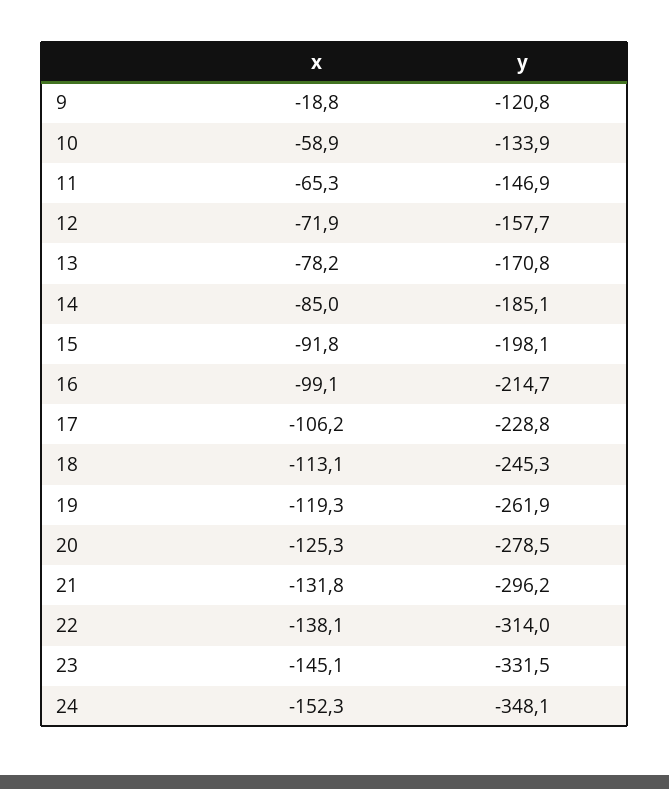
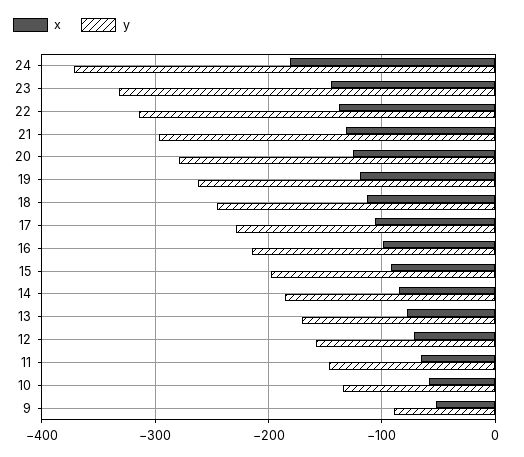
x, 9: -18.8 -> -50
y, 9: -120.8 -> -90
x, 24: -152.3 -> -180
y, 24: -348.1 -> -370

